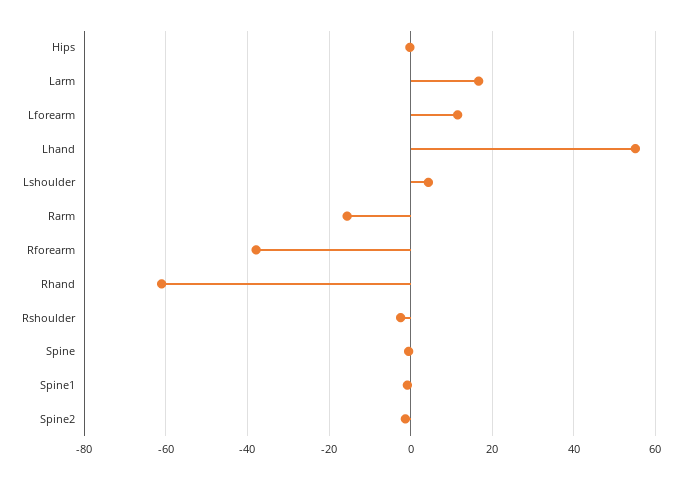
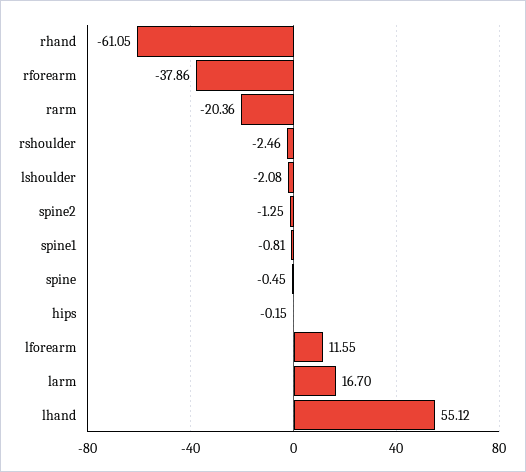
Lshoulder: 4 -> -2.08
Rarm: -16 -> -20.36

